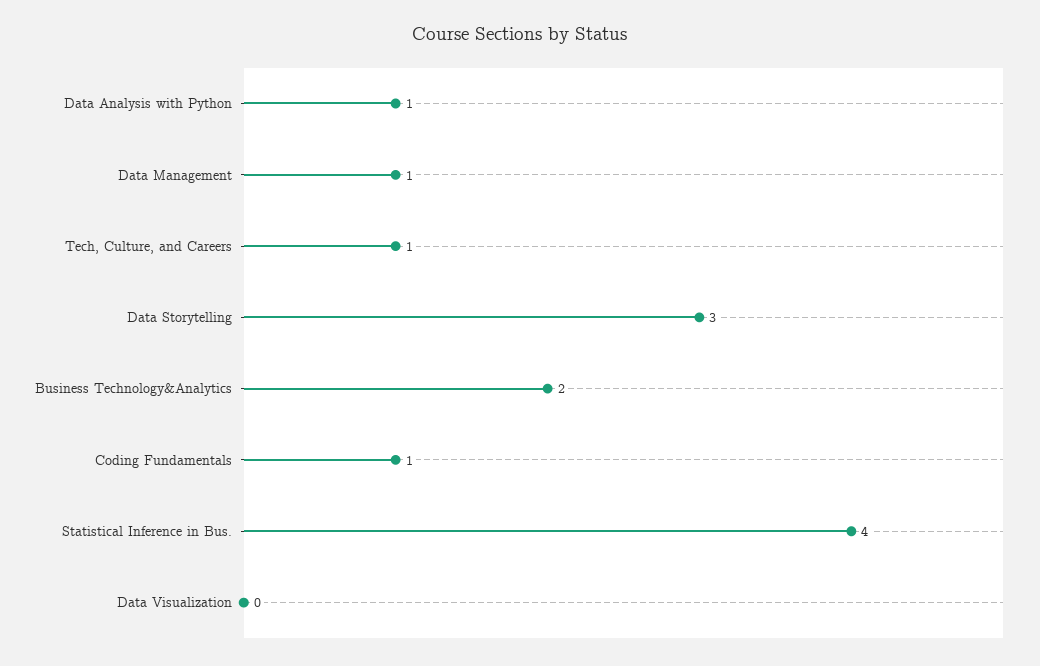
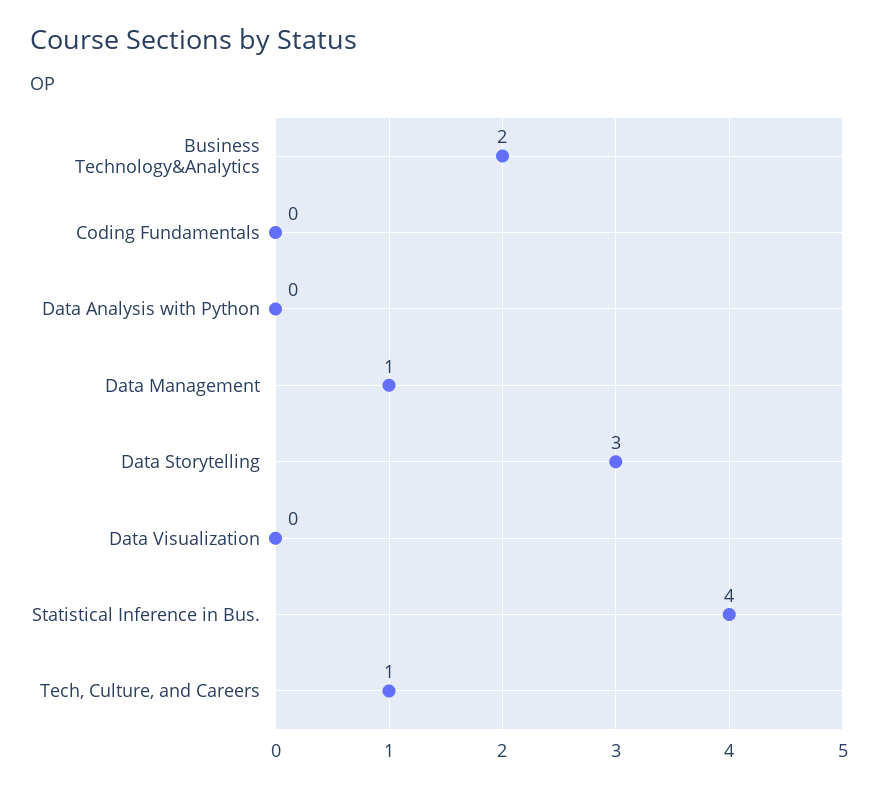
Data Analysis with Python: 1 -> 0
Coding Fundamentals: 1 -> 0

